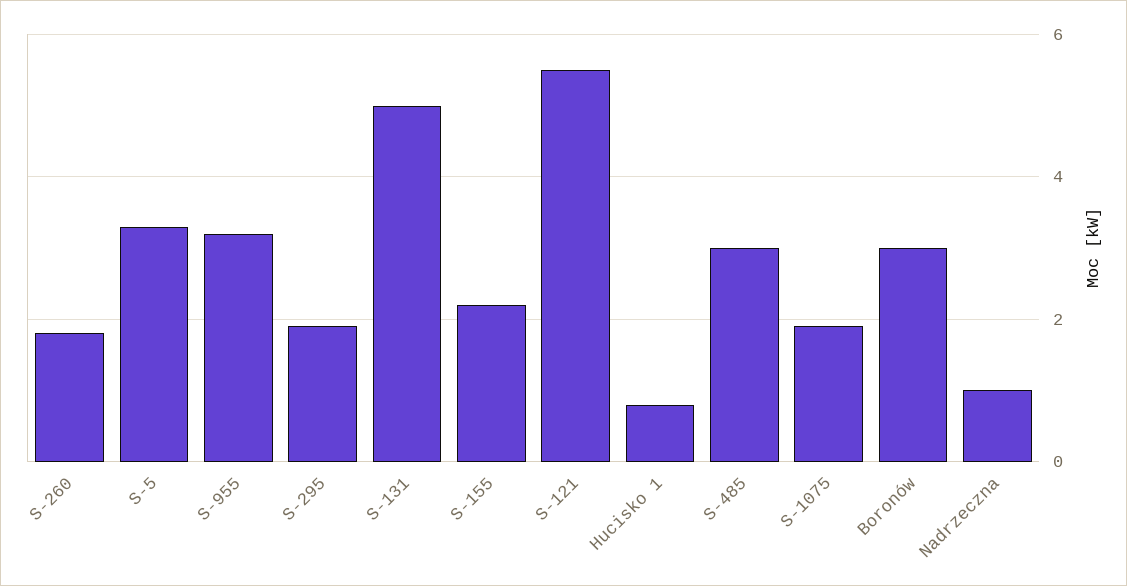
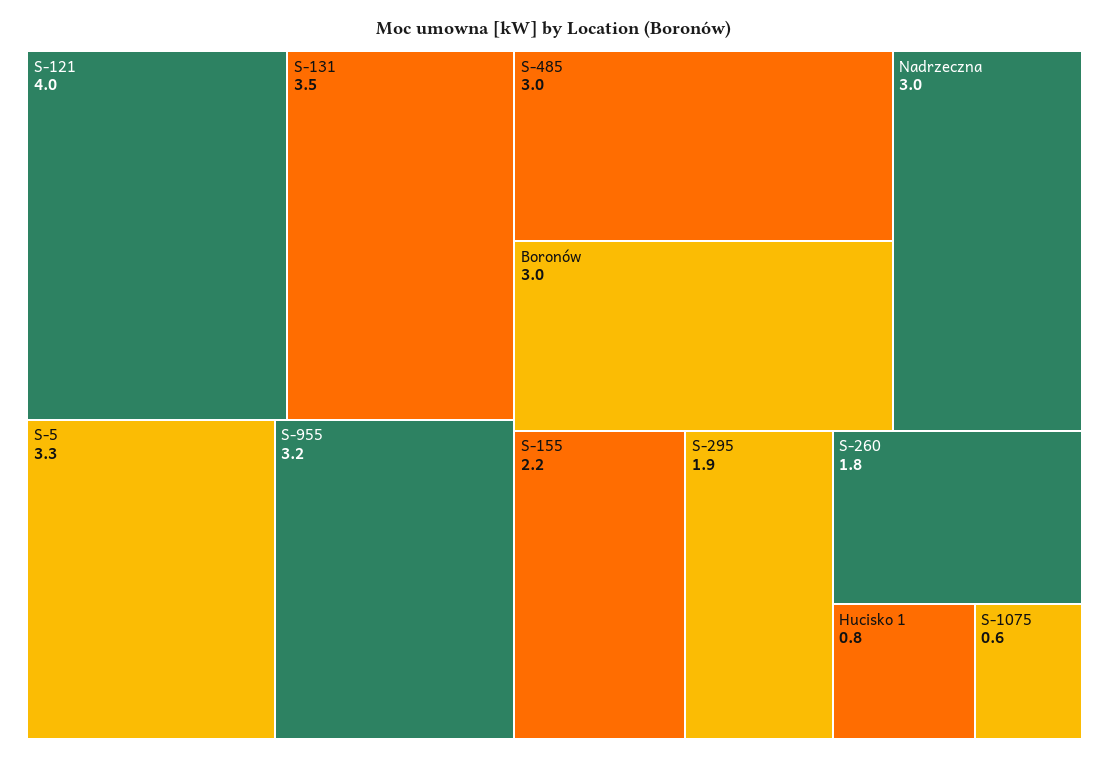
S-131: 5 -> 3.5
S-121: 5.5 -> 4
S-1075: 2 -> 0.6
Nadrzeczna: 1 -> 3

